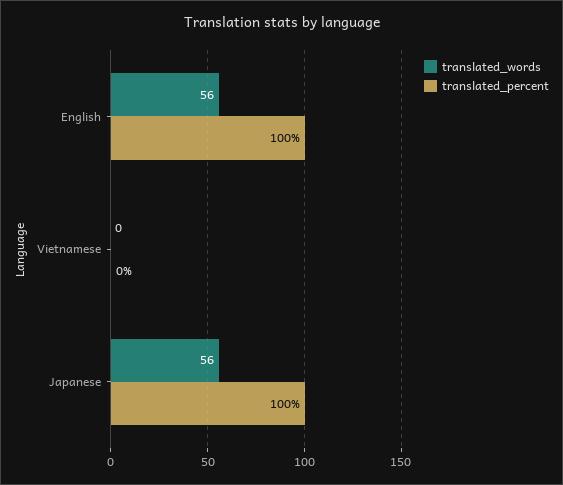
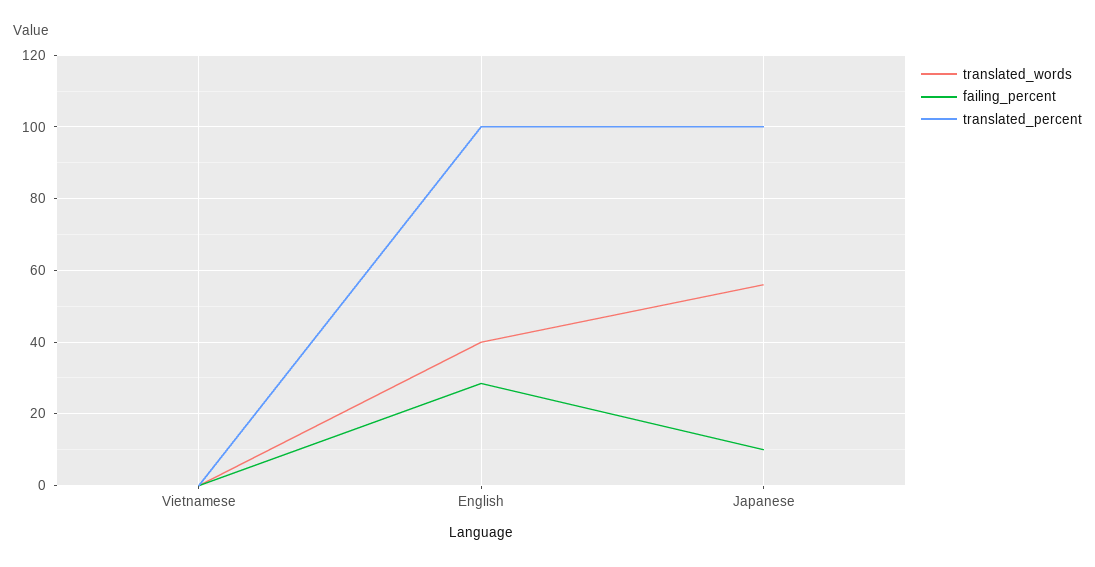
translated_words, English: 56 -> 40
failing_percent, Vietnamese: none -> 0
failing_percent, English: none -> 28
failing_percent, Japanese: none -> 10

